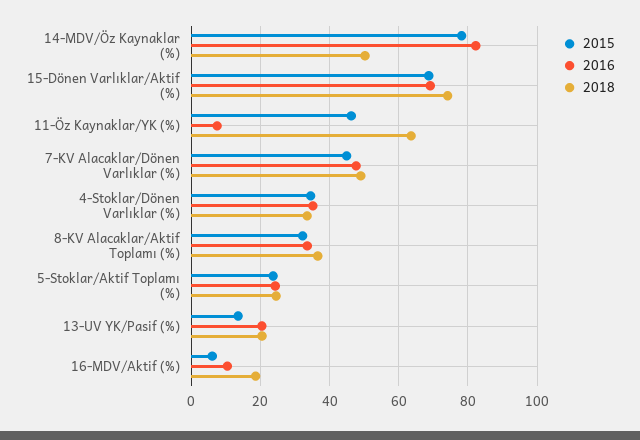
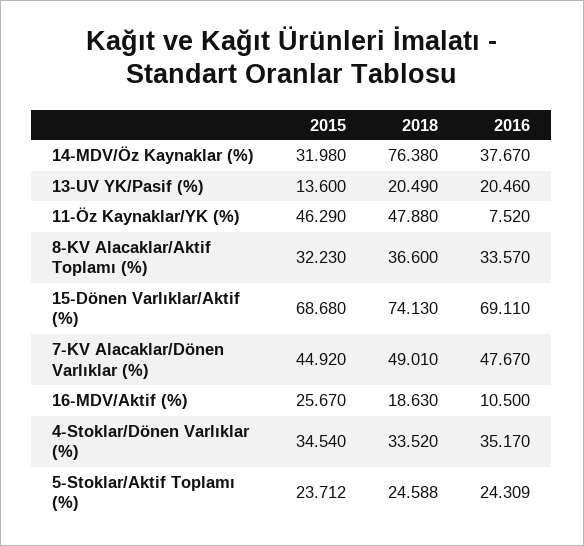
2015, 14-MDV/Öz Kaynaklar (%): 78 -> 31.98
2016, 14-MDV/Öz Kaynaklar (%): 82 -> 37.67
2018, 14-MDV/Öz Kaynaklar (%): 50 -> 76.38
2018, 11-Öz Kaynaklar/YK (%): 64 -> 47.88
2015, 16-MDV/Aktif (%): 6 -> 25.67

